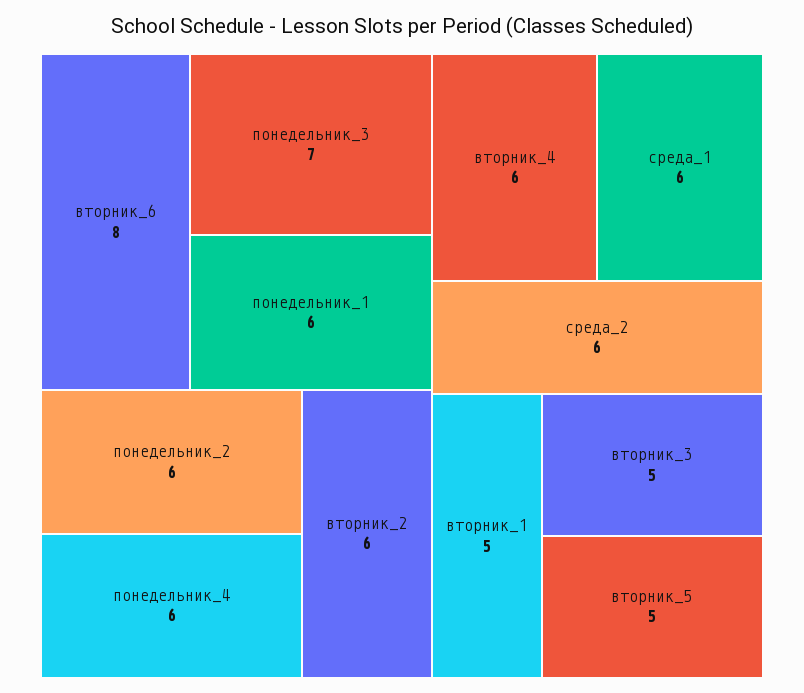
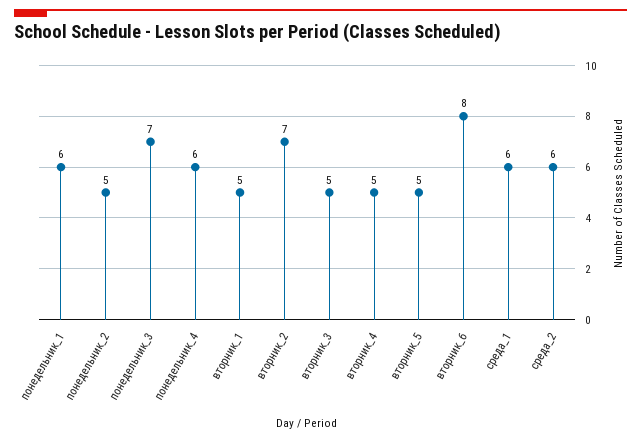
понедельник_2: 6 -> 5
вторник_2: 6 -> 7
вторник_4: 6 -> 5

